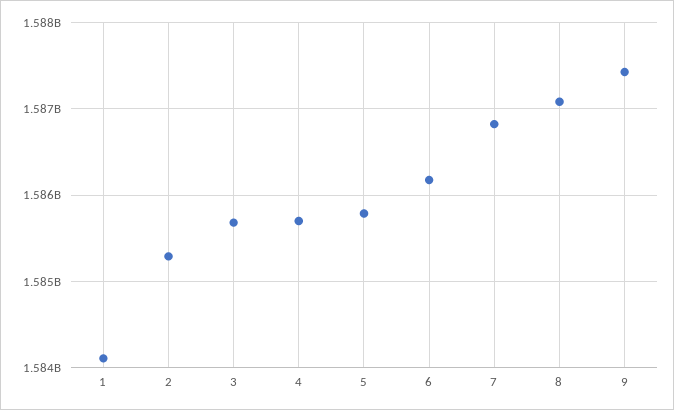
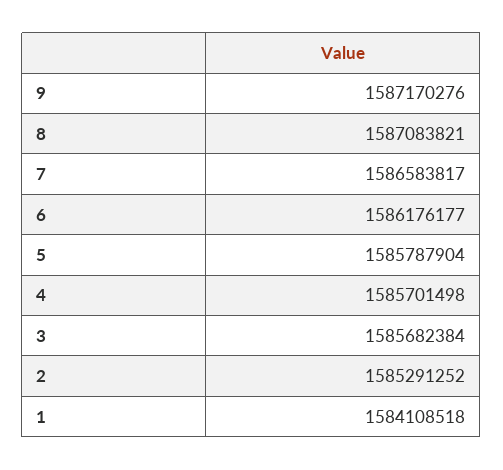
7: 1586800000 -> 1586583817
9: 1587400000 -> 1587170276

